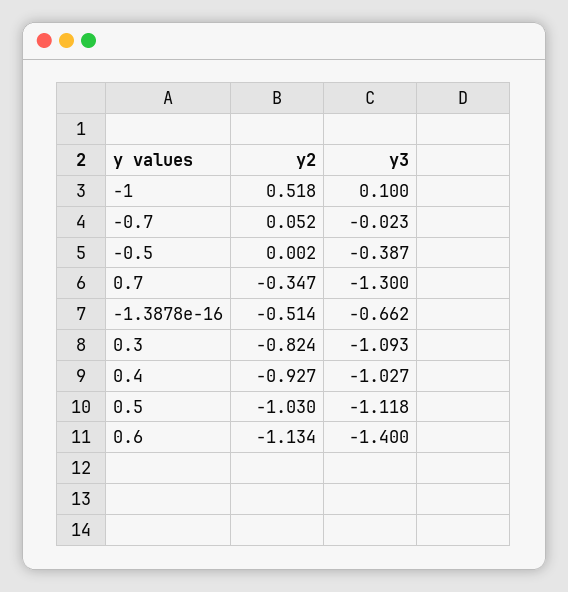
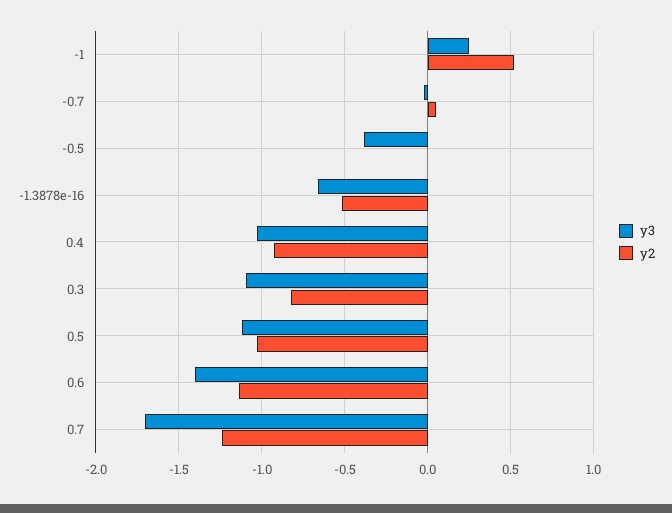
y3, -1: 0.1 -> 0.25
y2, 0.7: -0.347 -> -1.25
y3, 0.7: -1.3 -> -1.7

